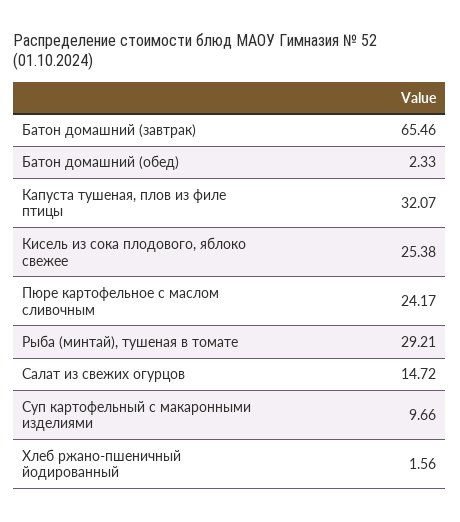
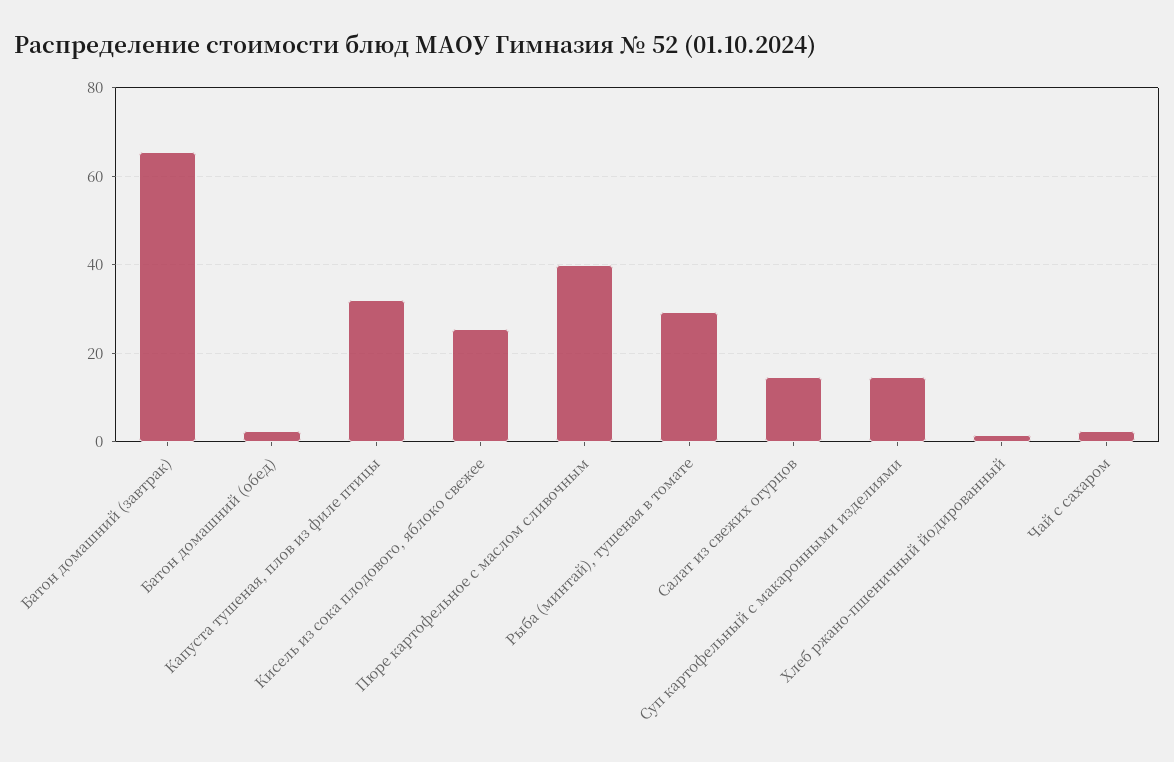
Пюре картофельное с маслом сливочным: 24.17 -> 40
Суп картофельный с макаронными изделиями: 9.66 -> 14
Чай с сахаром: none -> 2

